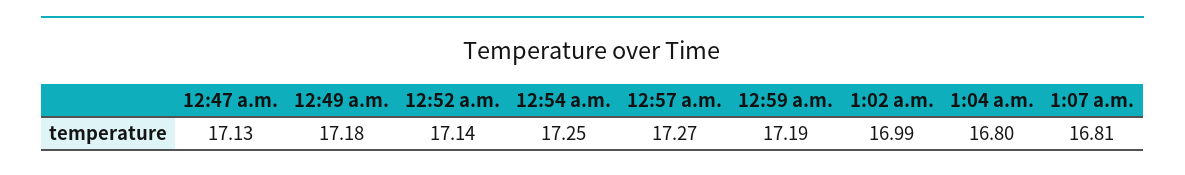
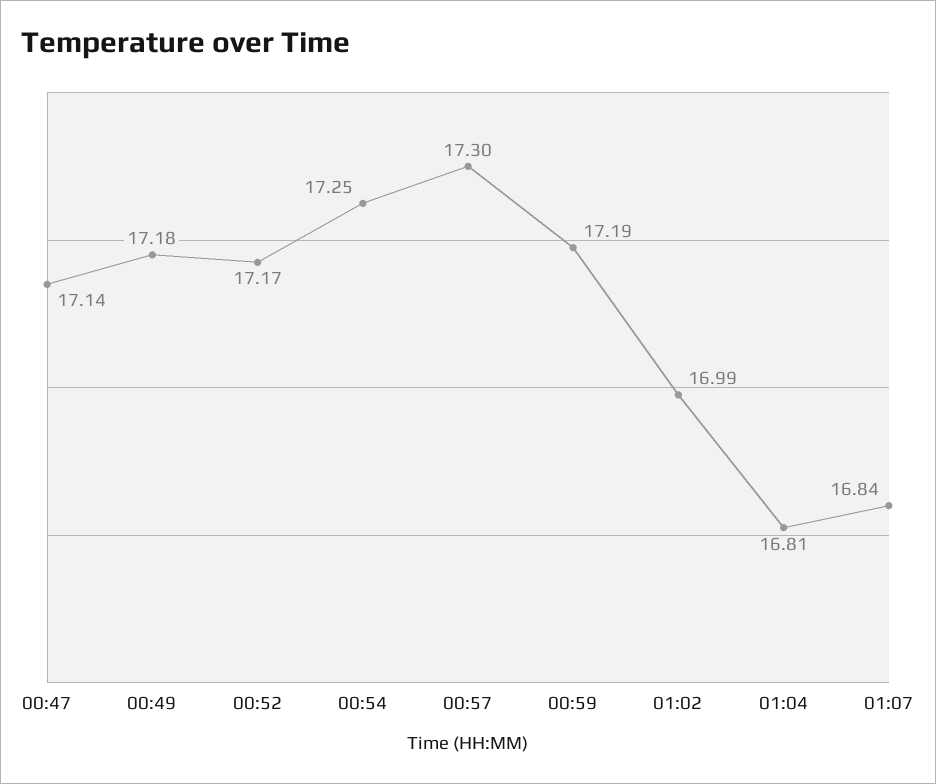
12:47 a.m.: 17.13 -> 17.14
12:52 a.m.: 17.14 -> 17.17
12:57 a.m.: 17.27 -> 17.3
1:04 a.m.: 16.8 -> 16.81
1:07 a.m.: 16.81 -> 16.84

